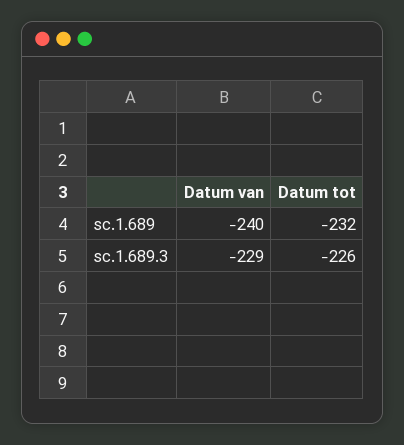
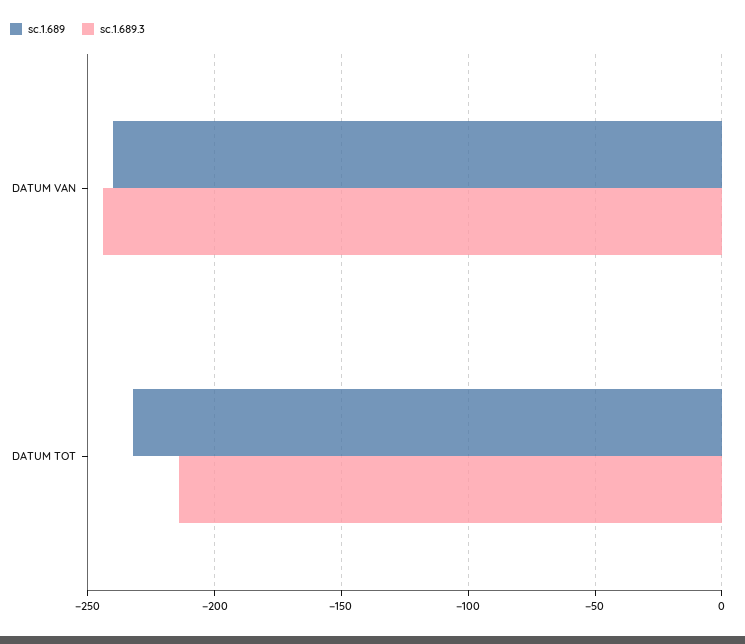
sc.1.689.3, Datum van: -229 -> -245
sc.1.689.3, Datum tot: -226 -> -215

